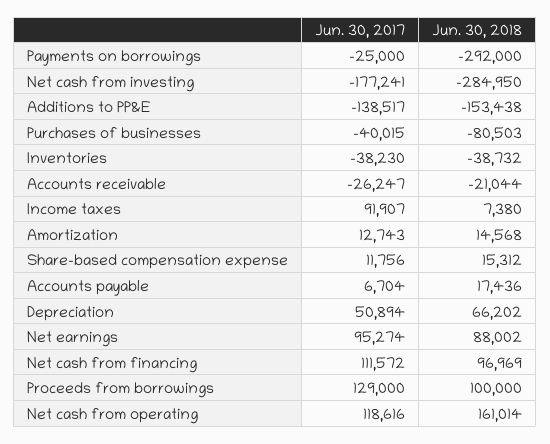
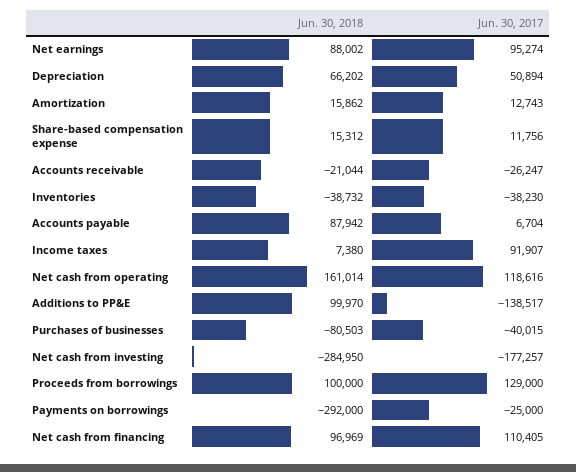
Jun. 30, 2017, Net cash from investing: -177241 -> -177257
Jun. 30, 2018, Additions to PP&E: -153438 -> 99970
Jun. 30, 2018, Amortization: 14568 -> 15862
Jun. 30, 2018, Accounts payable: 17436 -> 87942
Jun. 30, 2017, Net cash from financing: 111572 -> 110405

